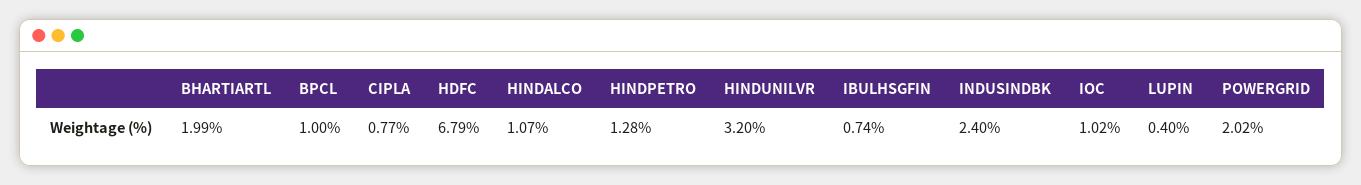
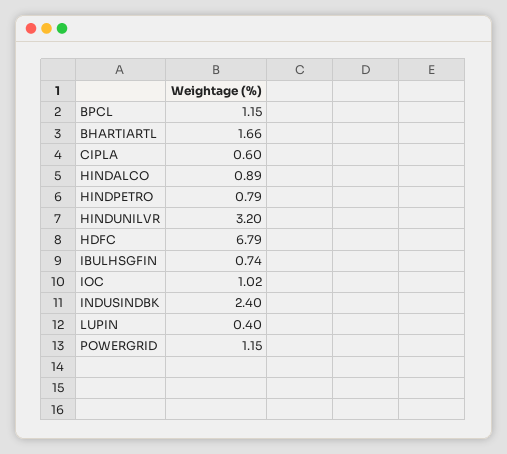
BHARTIARTL: 1.99 -> 1.66
BPCL: 1 -> 1.15
CIPLA: 0.77 -> 0.6
HINDALCO: 1.07 -> 0.89
HINDPETRO: 1.28 -> 0.79
POWERGRID: 2.02 -> 1.15

